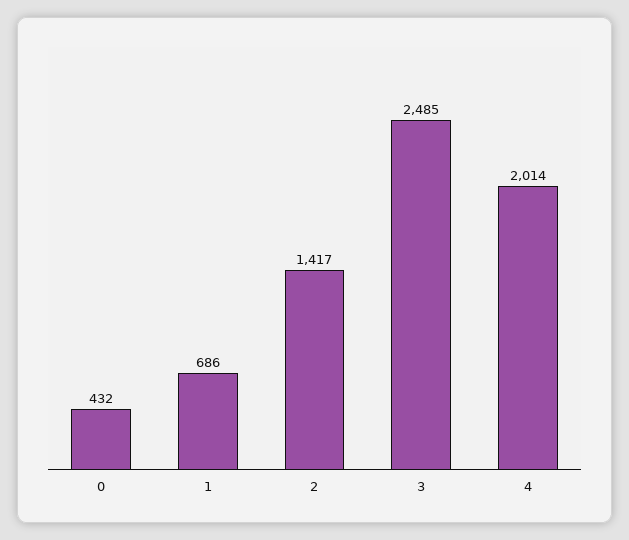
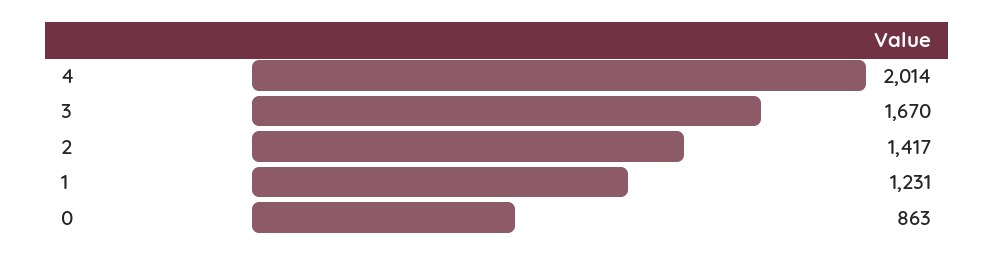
0: 432 -> 863
1: 686 -> 1231
3: 2485 -> 1670

